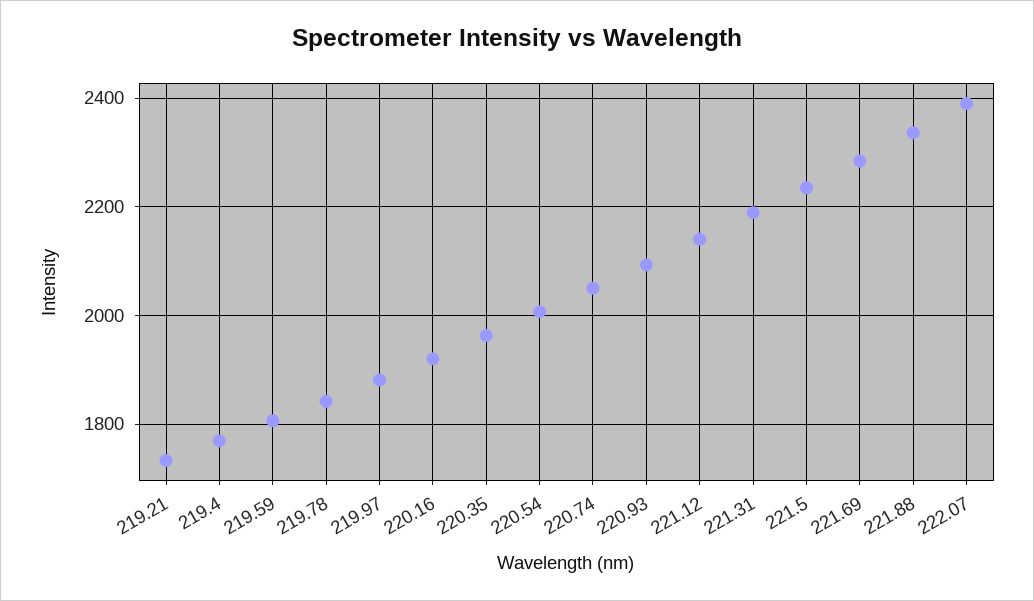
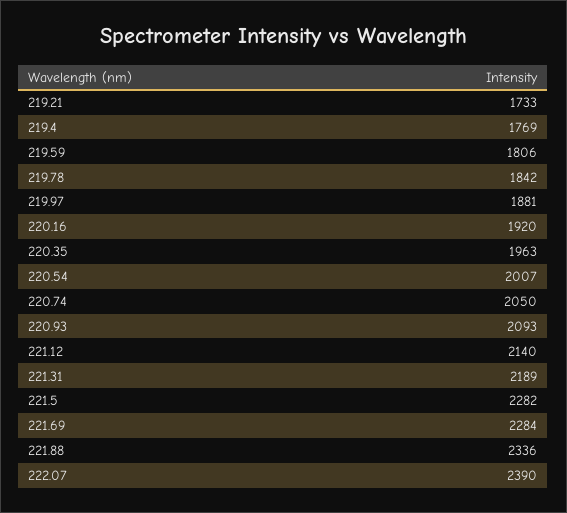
221.5: 2240 -> 2282

